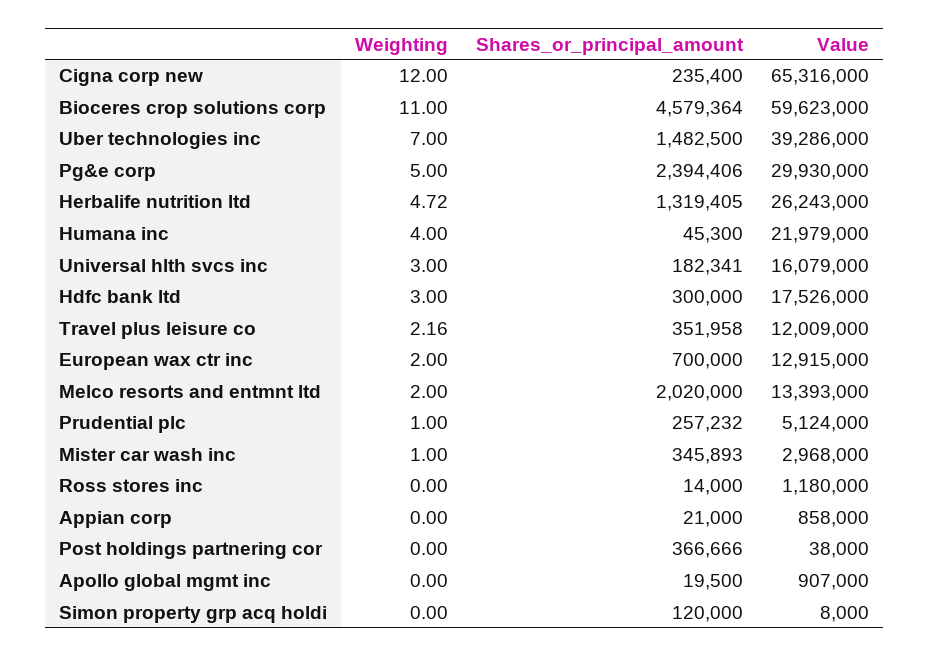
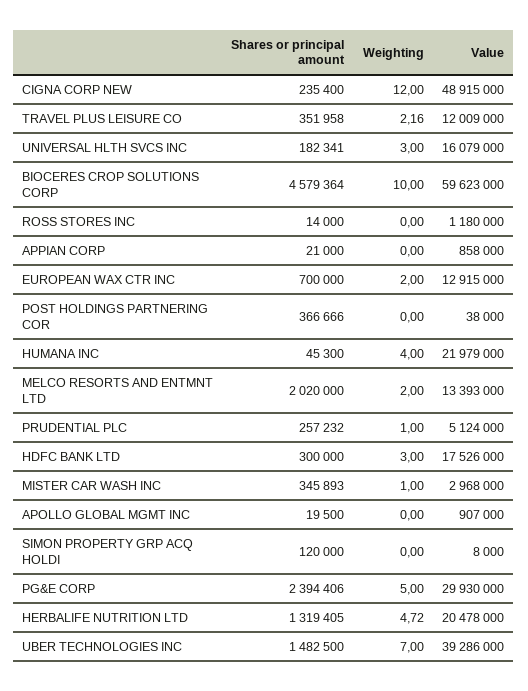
Value, Cigna corp new: 65316000 -> 48915000
Weighting, Bioceres crop solutions corp: 11 -> 10
Value, Herbalife nutrition ltd: 26243000 -> 20478000

